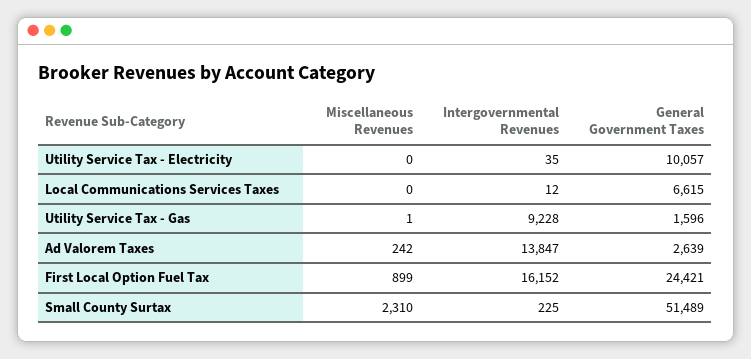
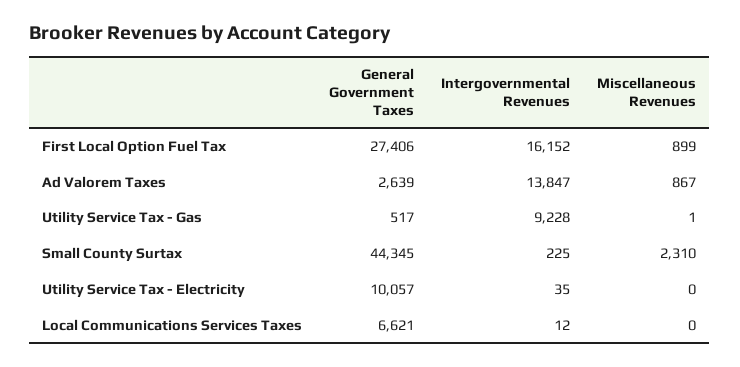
General Government Taxes, Local Communications Services Taxes: 6615 -> 6621
General Government Taxes, Utility Service Tax - Gas: 1596 -> 517
Miscellaneous Revenues, Ad Valorem Taxes: 242 -> 867
General Government Taxes, First Local Option Fuel Tax: 24421 -> 27406
General Government Taxes, Small County Surtax: 51489 -> 44345

